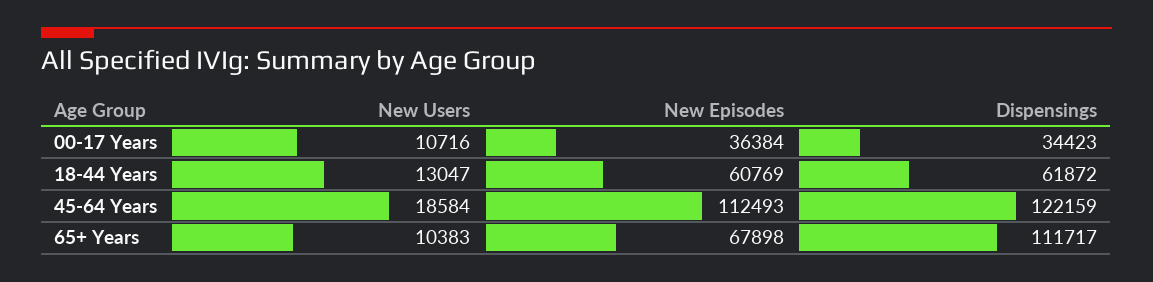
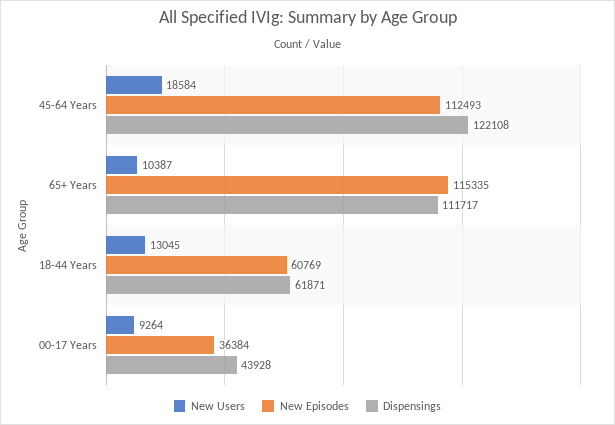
New Users, 00-17 Years: 10716 -> 9264
Dispensings, 00-17 Years: 34423 -> 43928
New Users, 18-44 Years: 13047 -> 13045
Dispensings, 18-44 Years: 61872 -> 61871
Dispensings, 45-64 Years: 122159 -> 122108
New Users, 65+ Years: 10383 -> 10387
New Episodes, 65+ Years: 67898 -> 115335

